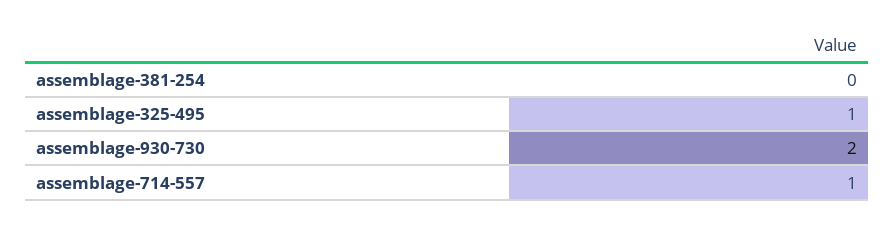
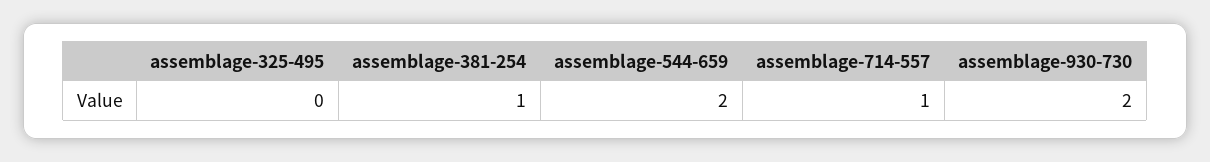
assemblage-381-254: 0 -> 1
assemblage-325-495: 1 -> 0
assemblage-544-659: none -> 2

